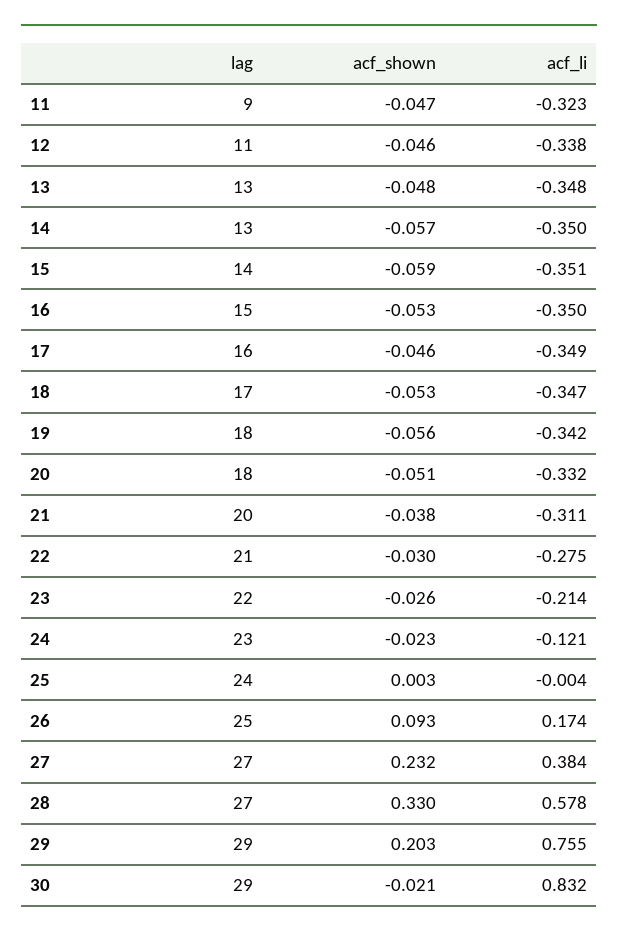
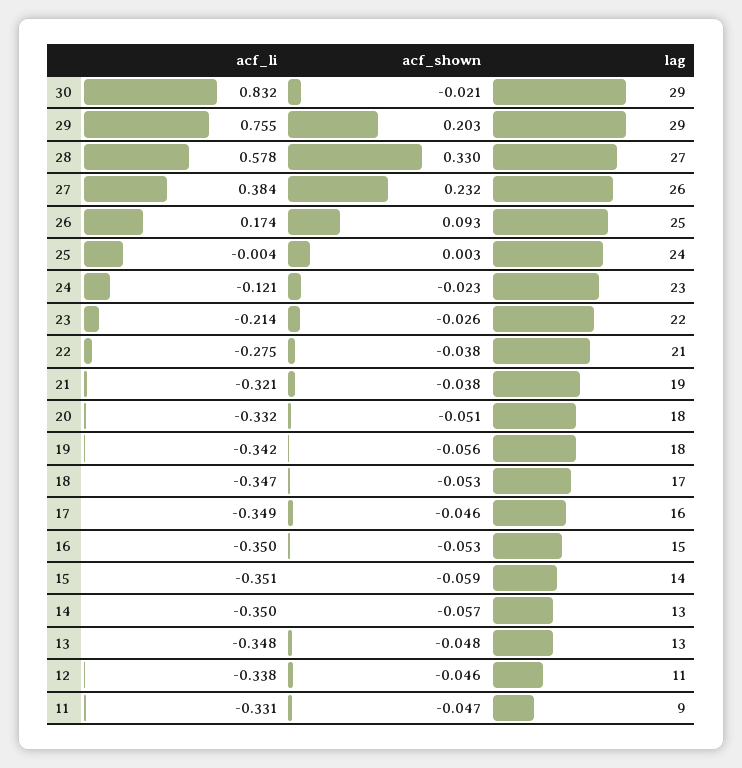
acf_li, 11: -0.323 -> -0.331
lag, 21: 20 -> 19
acf_li, 21: -0.311 -> -0.321
acf_shown, 22: -0.03 -> -0.038
lag, 27: 27 -> 26

